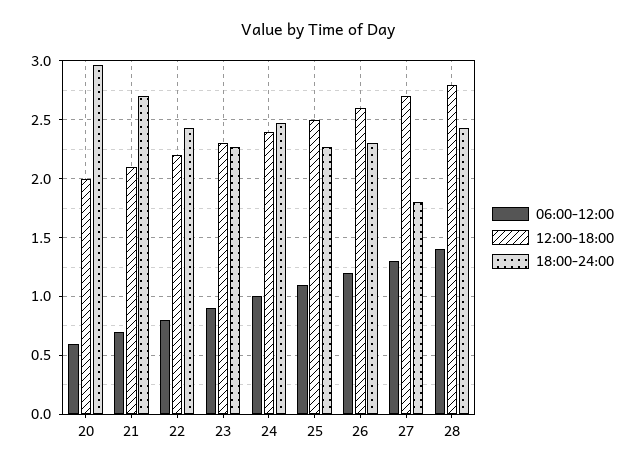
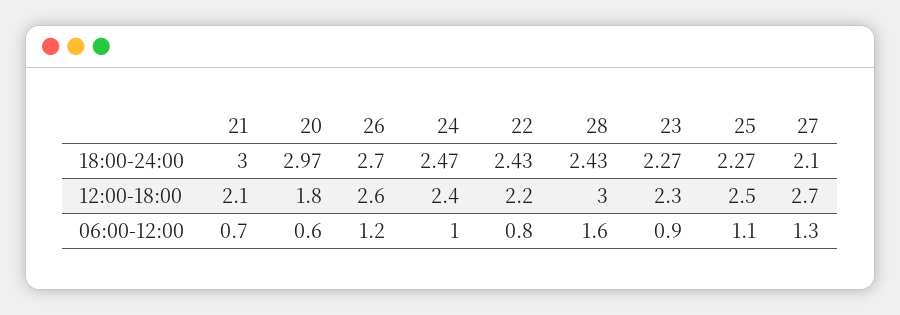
12:00-18:00, 20: 2 -> 1.8
18:00-24:00, 21: 2.7 -> 3
18:00-24:00, 26: 2.3 -> 2.7
18:00-24:00, 27: 1.8 -> 2.1
06:00-12:00, 28: 1.4 -> 1.6
12:00-18:00, 28: 2.8 -> 3

